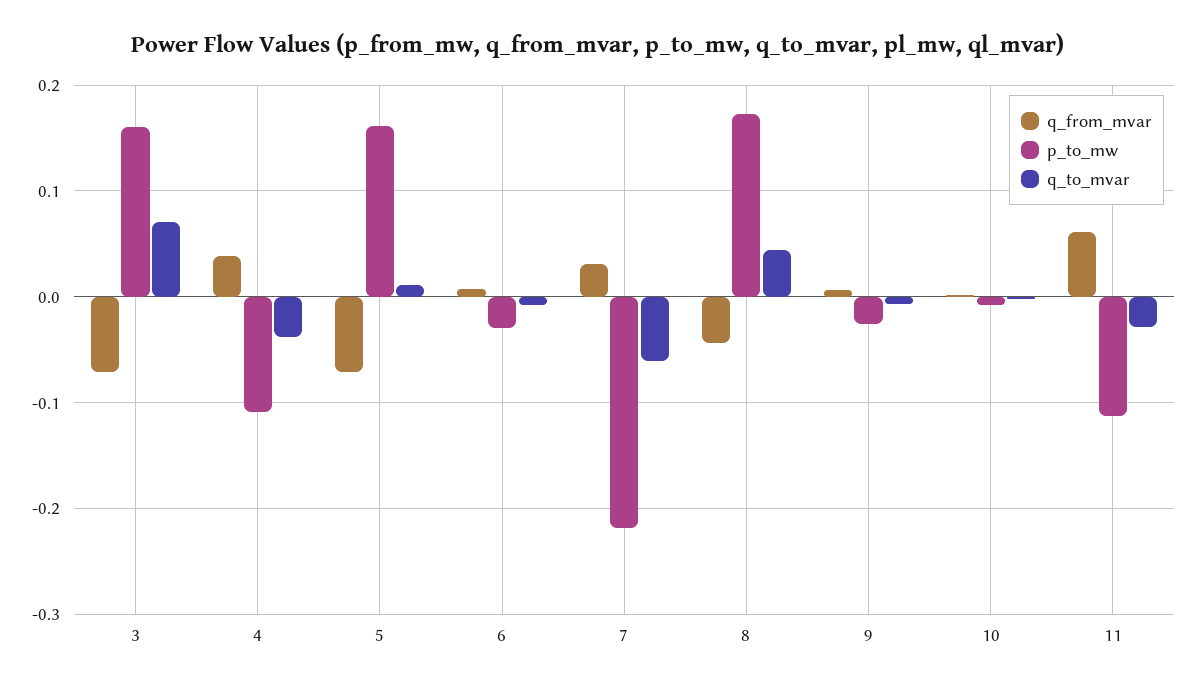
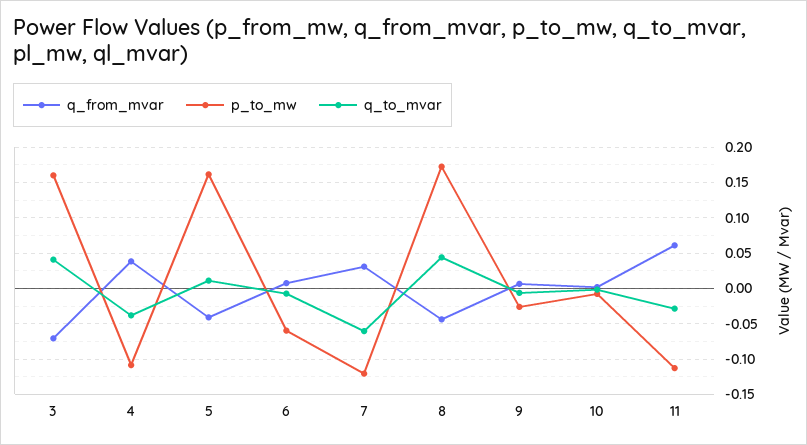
q_to_mvar, 3: 0.07 -> 0.04
q_from_mvar, 5: -0.07 -> -0.04
p_to_mw, 6: -0.03 -> -0.06
p_to_mw, 7: -0.22 -> -0.12

